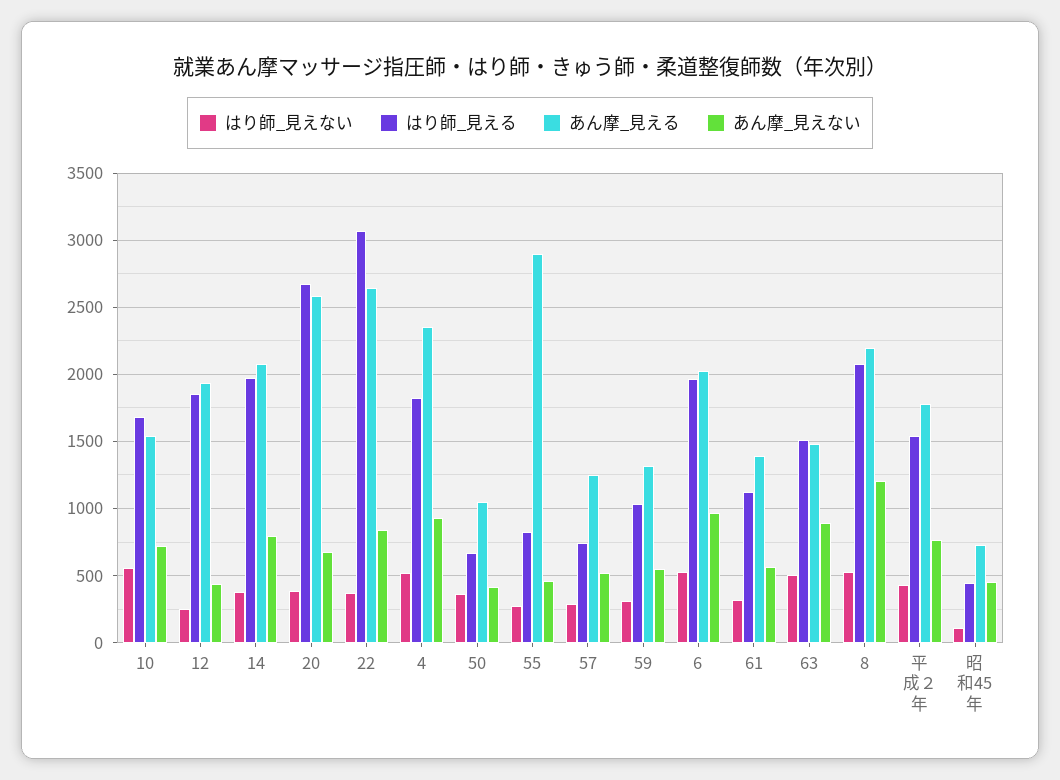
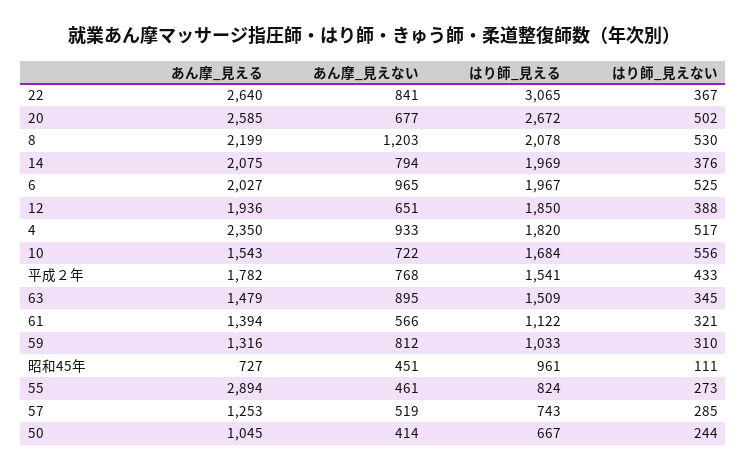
はり師_見えない, 12: 250 -> 388
あん摩_見えない, 12: 450 -> 651
はり師_見えない, 20: 400 -> 502
はり師_見えない, 50: 350 -> 244
あん摩_見えない, 59: 550 -> 812
はり師_見えない, 63: 500 -> 345
はり師_見える, 昭和45年: 450 -> 961

